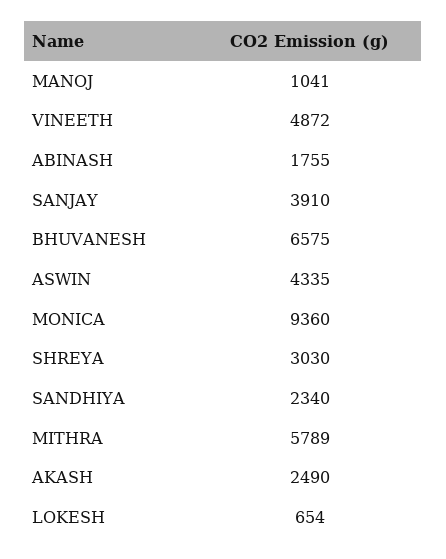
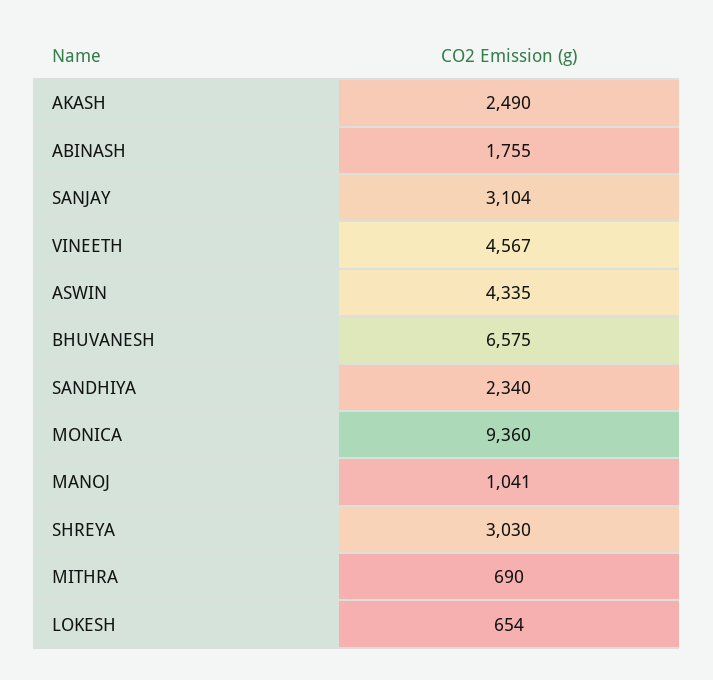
VINEETH: 4872 -> 4567
SANJAY: 3910 -> 3104
MITHRA: 5789 -> 690

